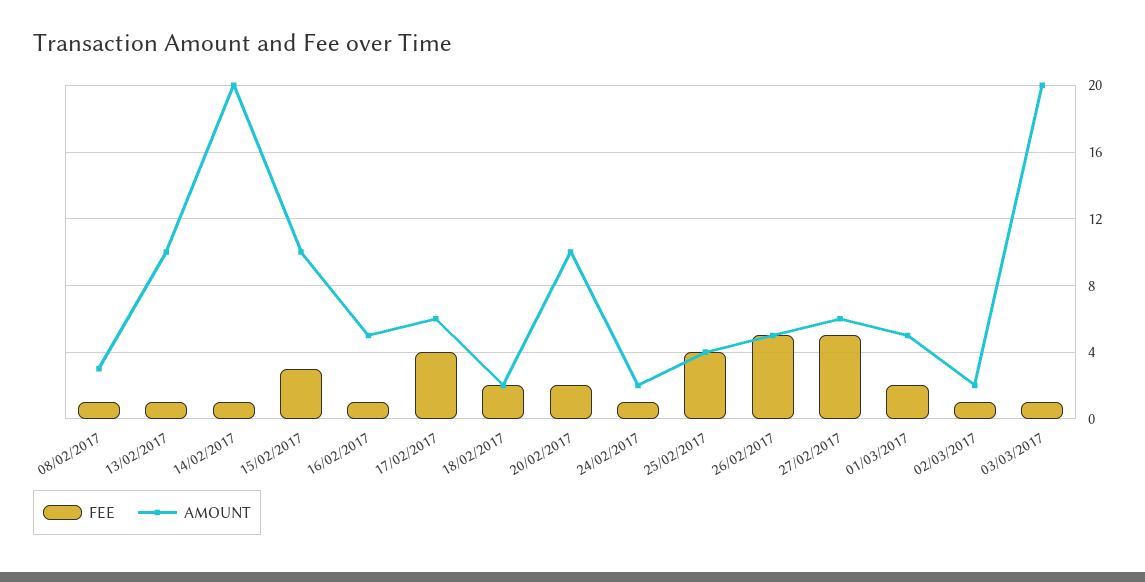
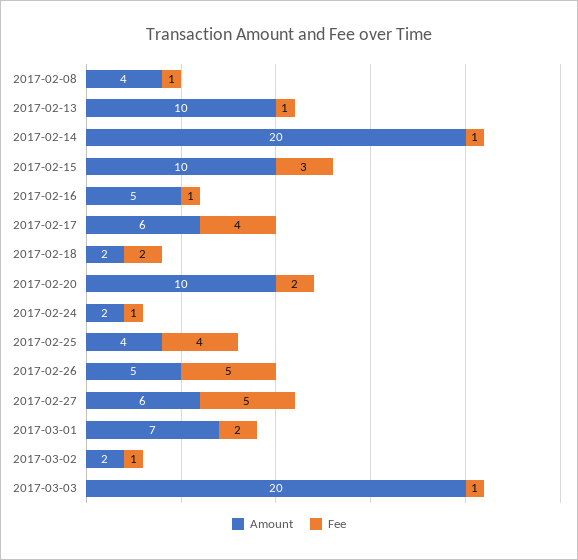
AMOUNT, 08/02/2017: 3 -> 4
AMOUNT, 01/03/2017: 5 -> 7

